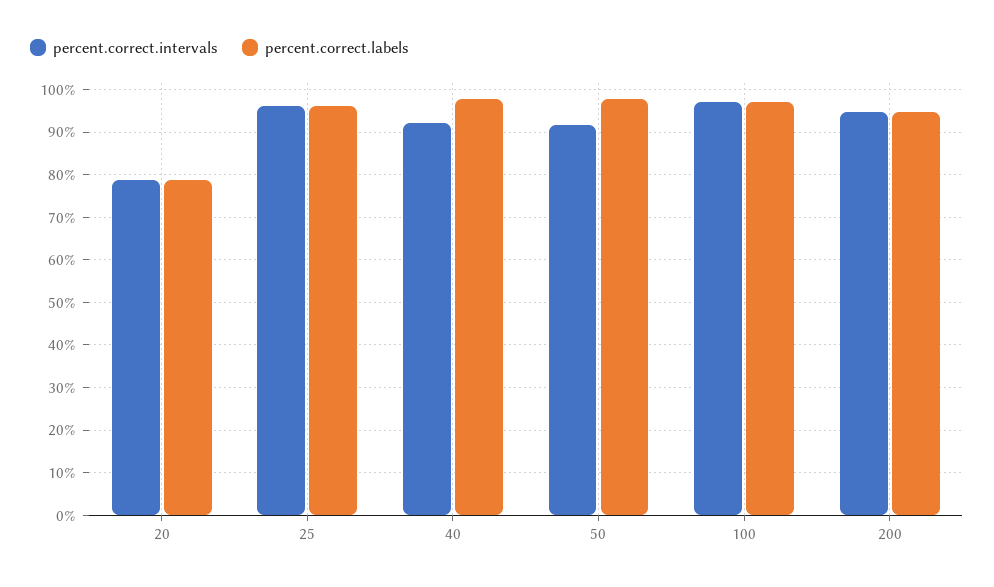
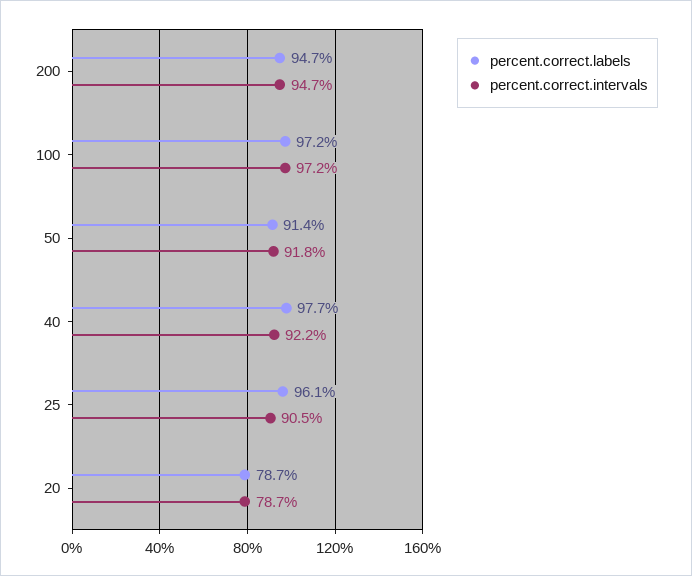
percent.correct.intervals, 25: 96 -> 90.5
percent.correct.labels, 50: 98 -> 91.4

